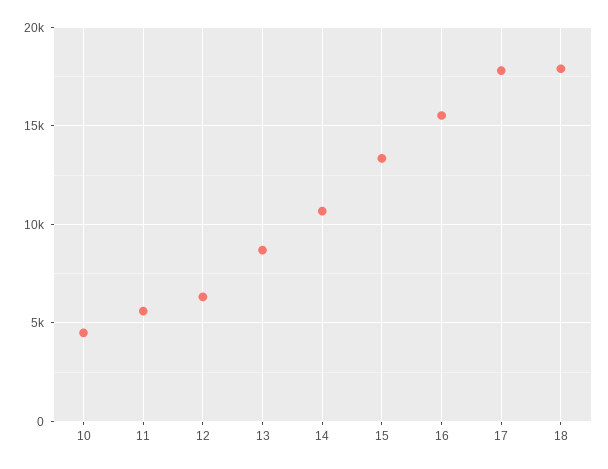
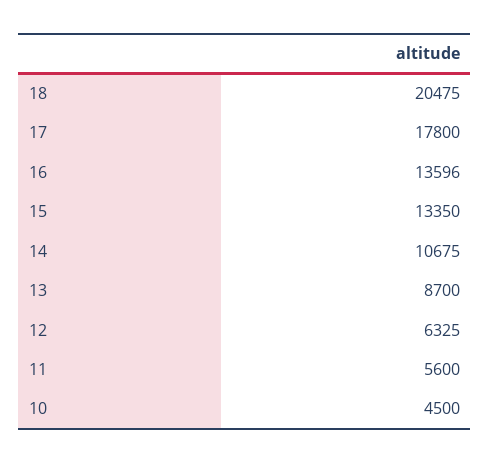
16: 15500 -> 13596
18: 18000 -> 20475

